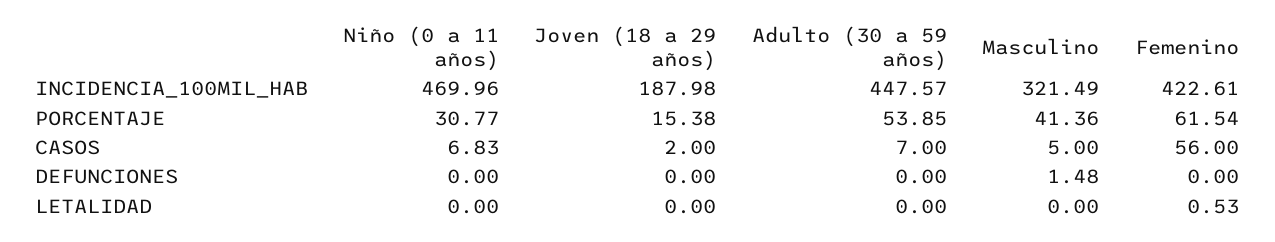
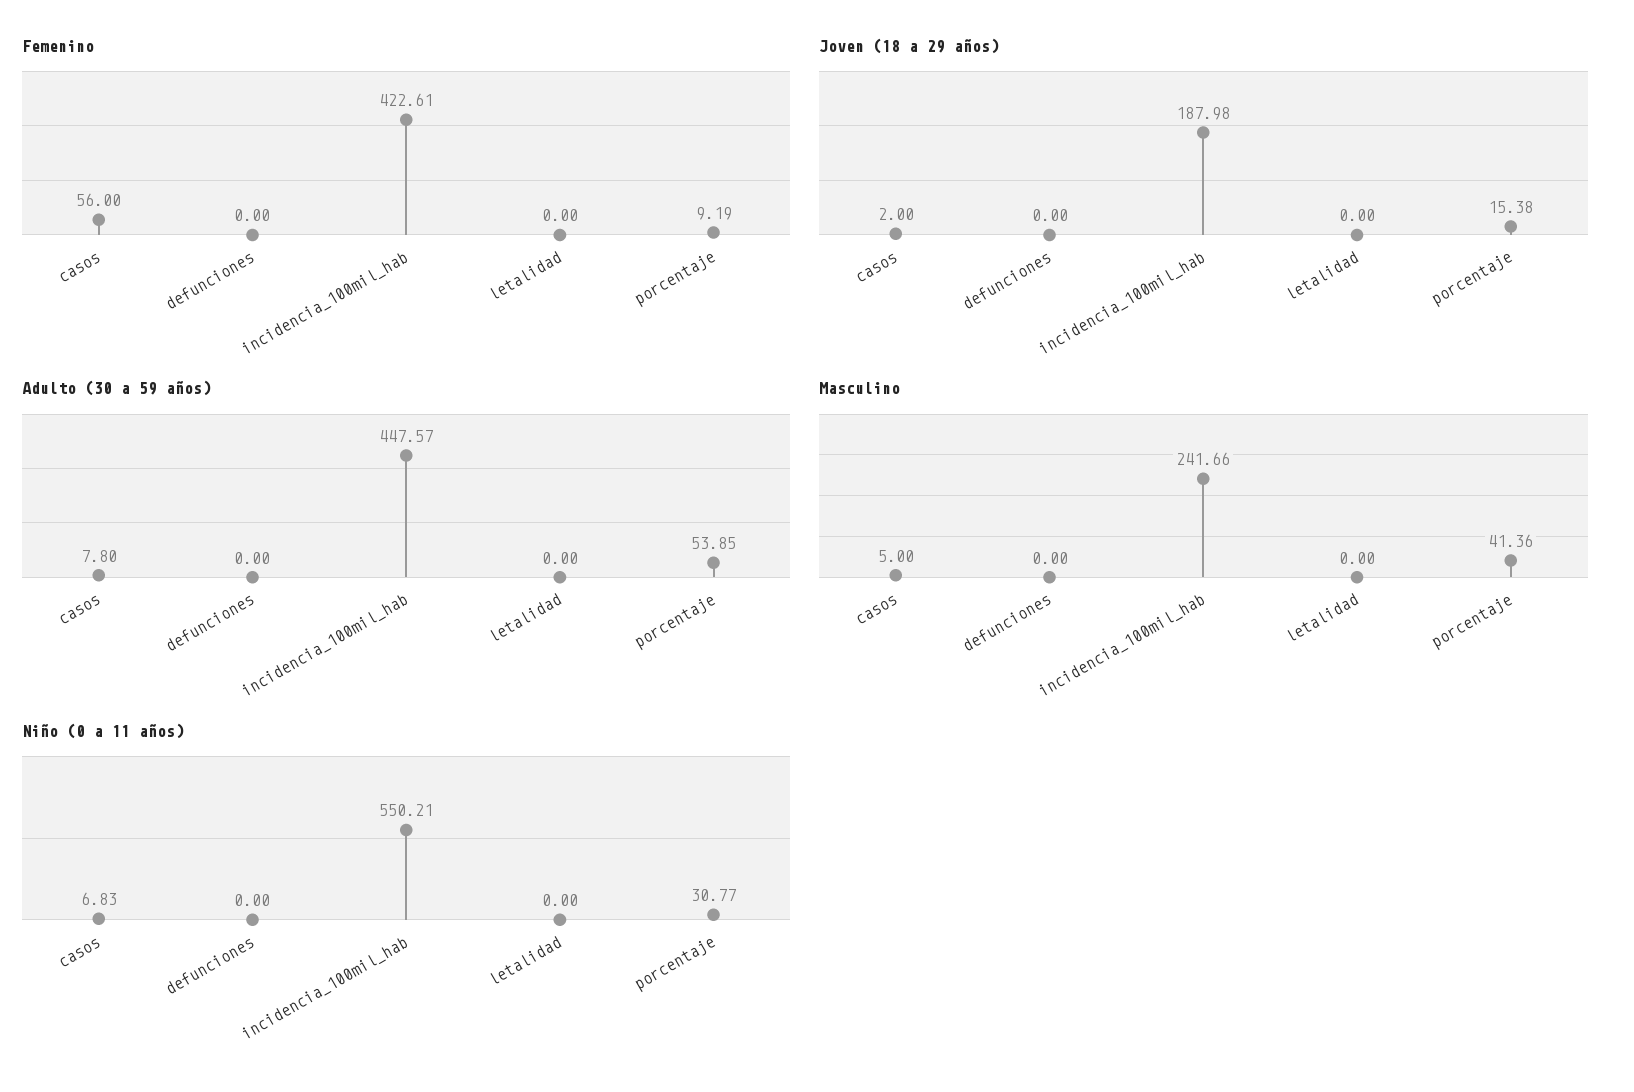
Niño (0 a 11 años), INCIDENCIA_100MIL_HAB: 469.96 -> 550.21
Masculino, INCIDENCIA_100MIL_HAB: 321.49 -> 241.66
Femenino, PORCENTAJE: 61.54 -> 9.19
Adulto (30 a 59 años), CASOS: 7 -> 7.8
Masculino, DEFUNCIONES: 1.48 -> 0
Femenino, LETALIDAD: 0.53 -> 0

